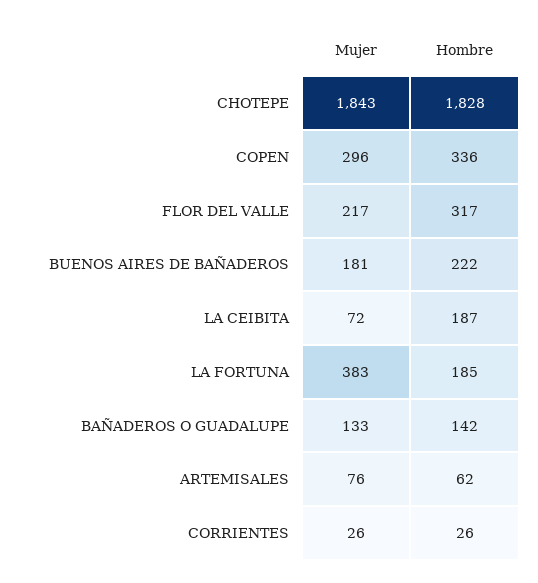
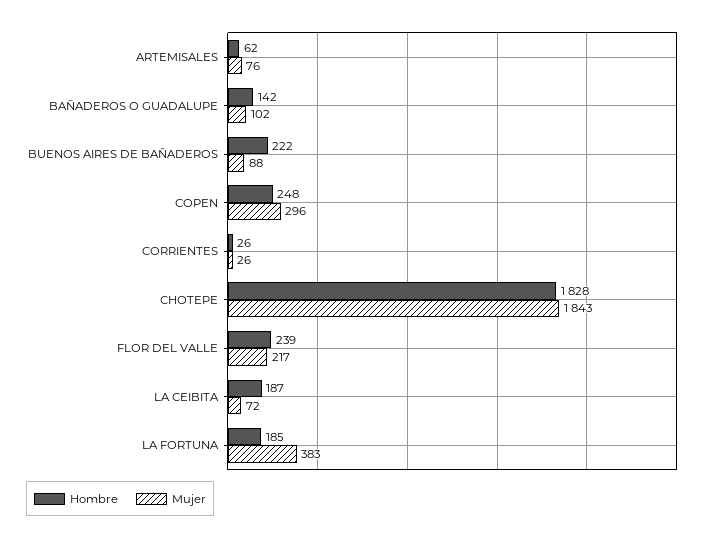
Hombre, COPEN: 336 -> 248
Hombre, FLOR DEL VALLE: 317 -> 239
Mujer, BUENOS AIRES DE BAÑADEROS: 181 -> 88
Mujer, BAÑADEROS O GUADALUPE: 133 -> 102

